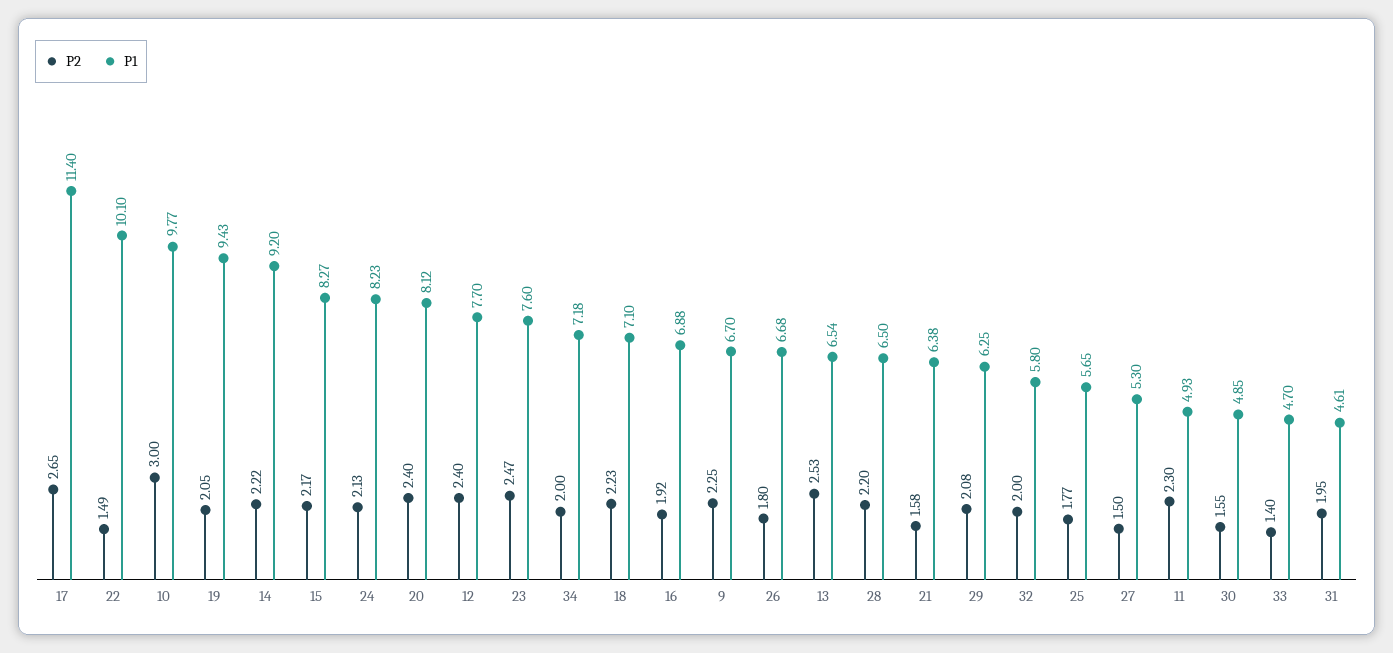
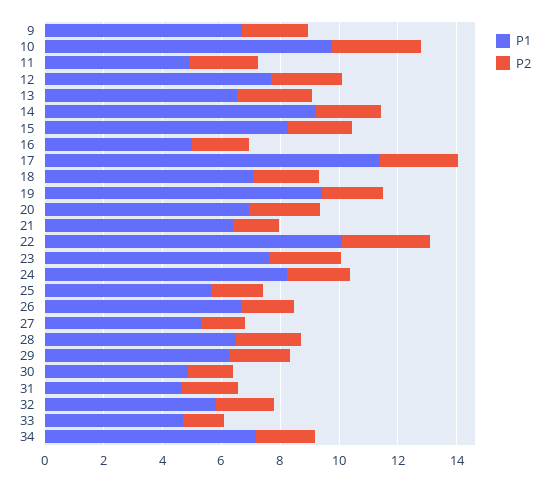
P2, 22: 1.49 -> 3
P1, 20: 8.12 -> 7
P1, 16: 6.88 -> 5

